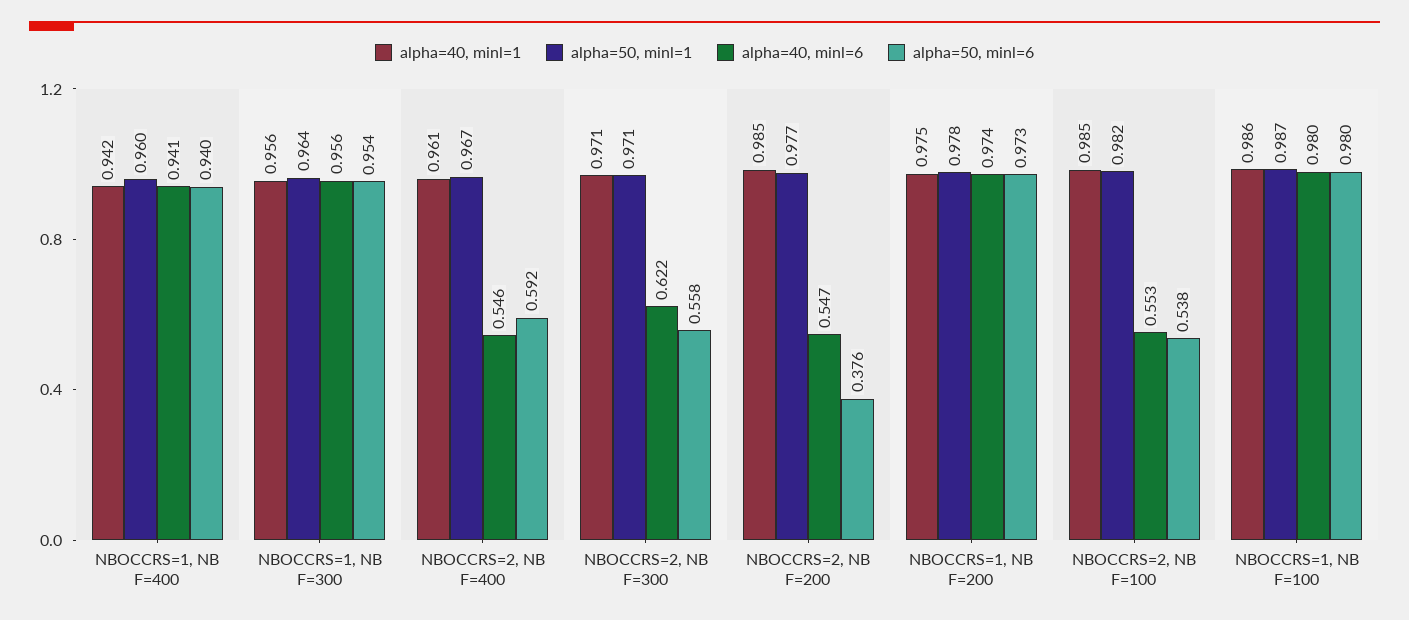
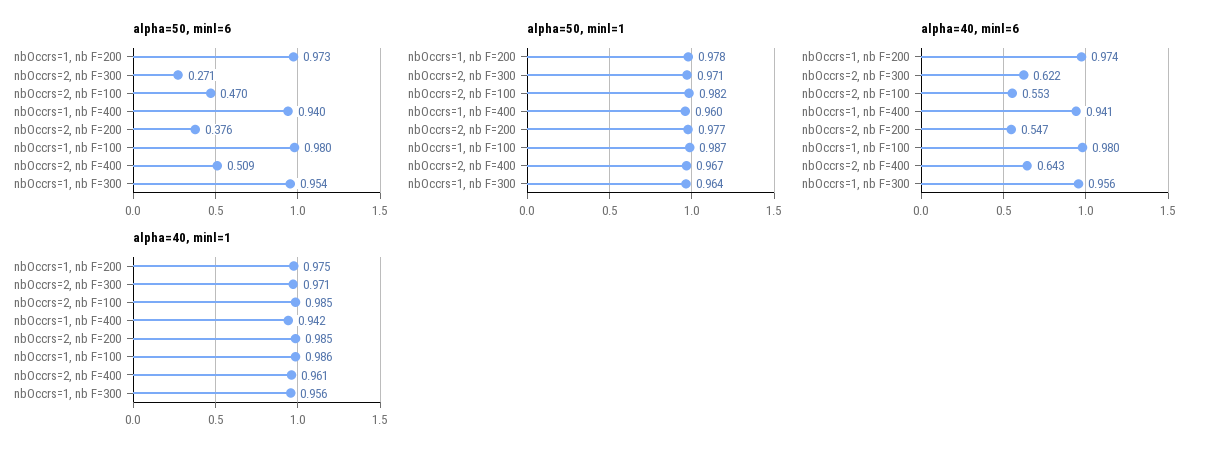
alpha=40, minl=6, NBOCCRS=2, NB F=400: 0.546 -> 0.643
alpha=50, minl=6, NBOCCRS=2, NB F=400: 0.592 -> 0.509
alpha=50, minl=6, NBOCCRS=2, NB F=300: 0.558 -> 0.271
alpha=50, minl=6, NBOCCRS=2, NB F=100: 0.538 -> 0.47

